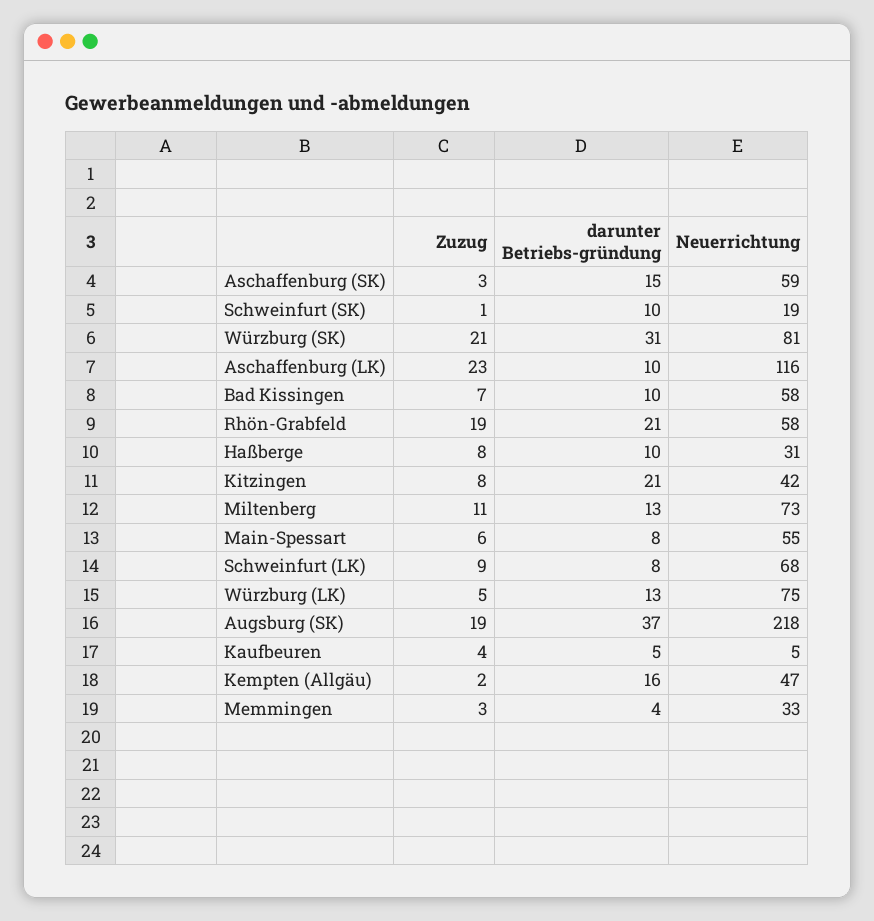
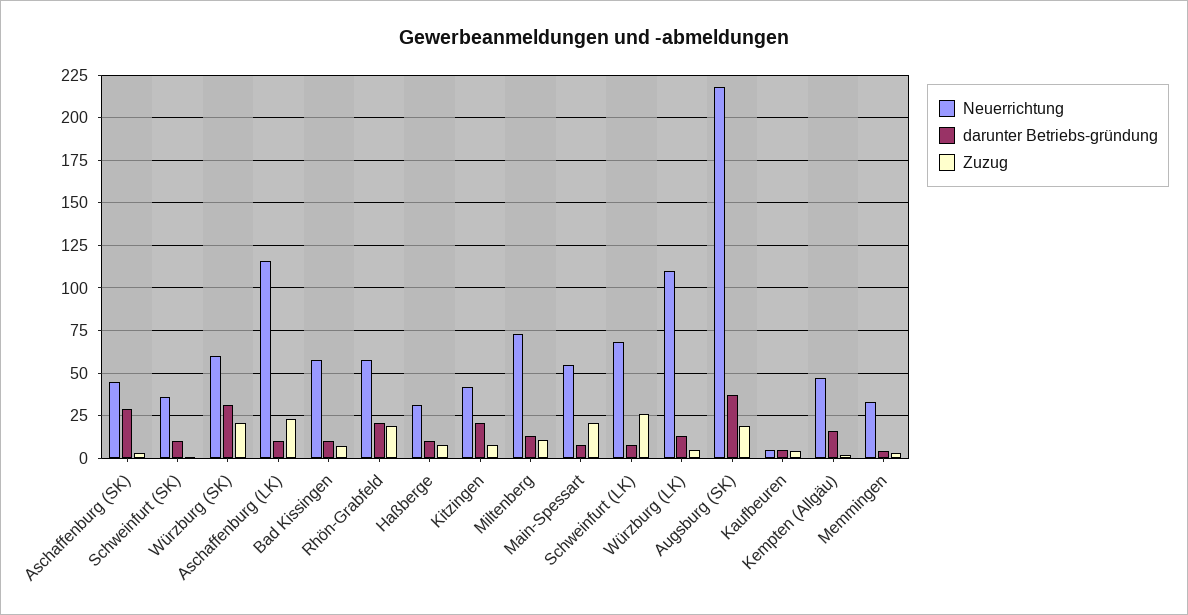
darunter Betriebs-gründung, Aschaffenburg (SK): 15 -> 30
Neuerrichtung, Aschaffenburg (SK): 59 -> 45
Neuerrichtung, Schweinfurt (SK): 19 -> 35
Neuerrichtung, Würzburg (SK): 81 -> 60
Zuzug, Main-Spessart: 6 -> 20
Zuzug, Schweinfurt (LK): 9 -> 25
Neuerrichtung, Würzburg (LK): 75 -> 110

